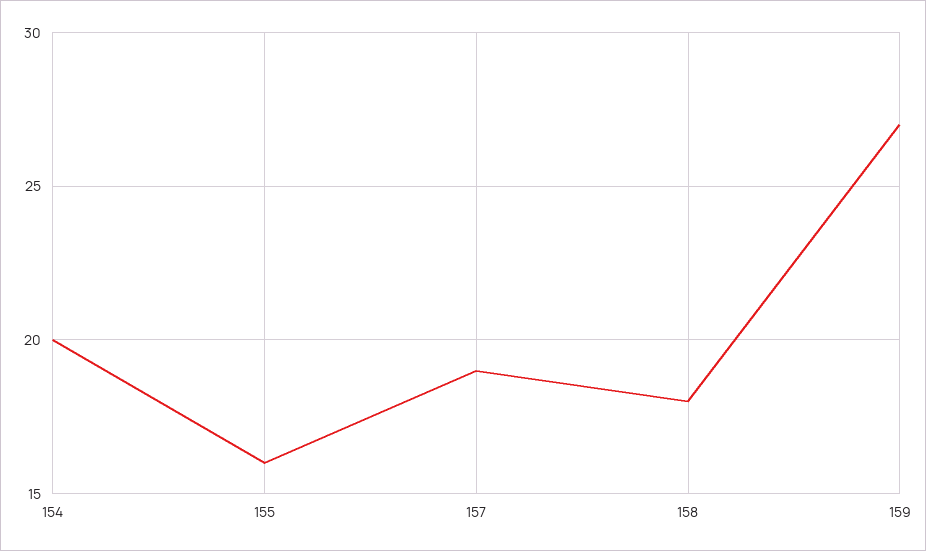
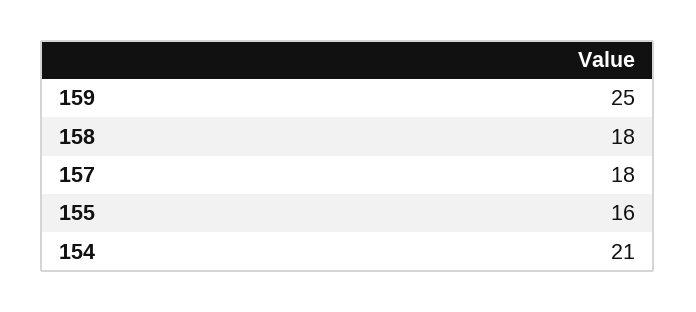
154: 20 -> 21
157: 19 -> 18
159: 27 -> 25

